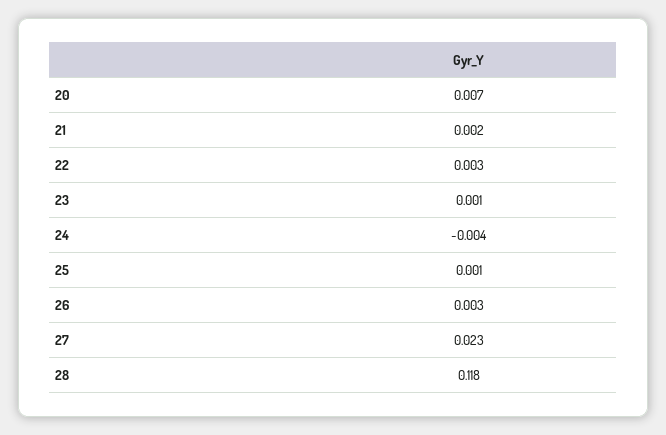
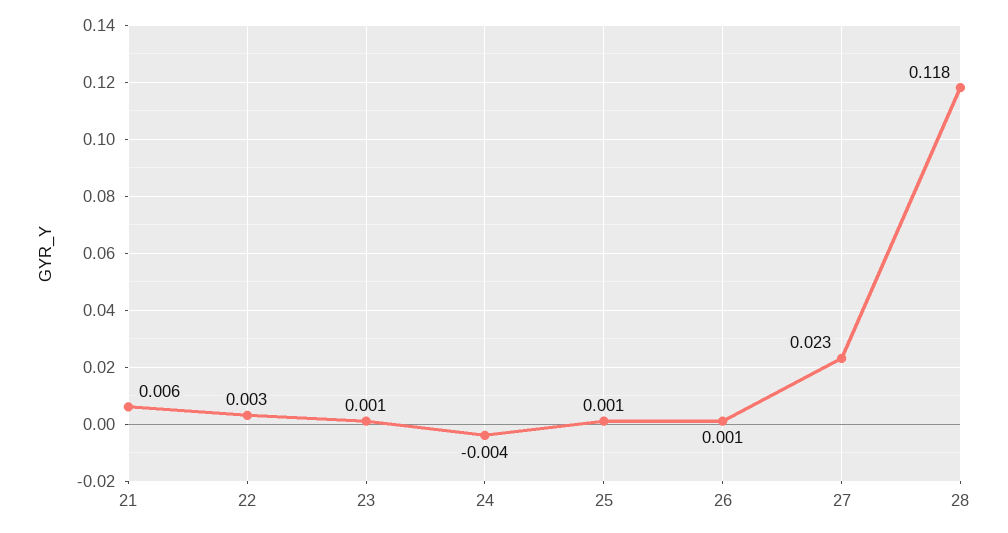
20: 0.007 -> none
21: 0.002 -> 0.006
26: 0.003 -> 0.001

